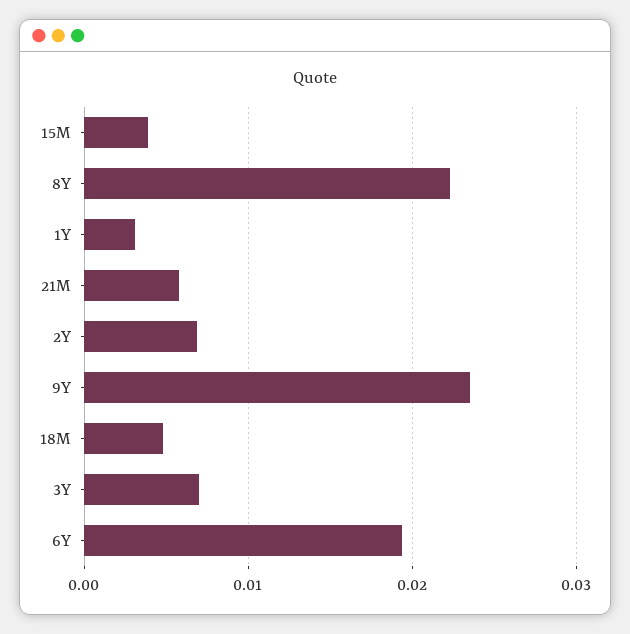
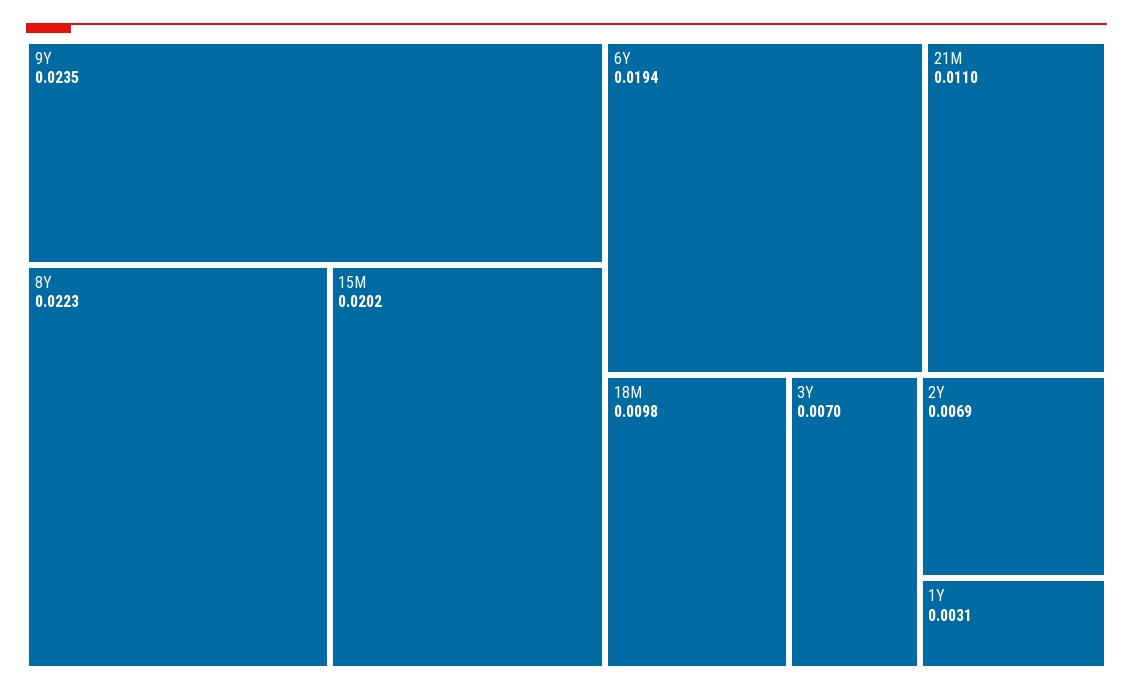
15M: 0.004 -> 0.0202
21M: 0.006 -> 0.011
18M: 0.005 -> 0.0098

